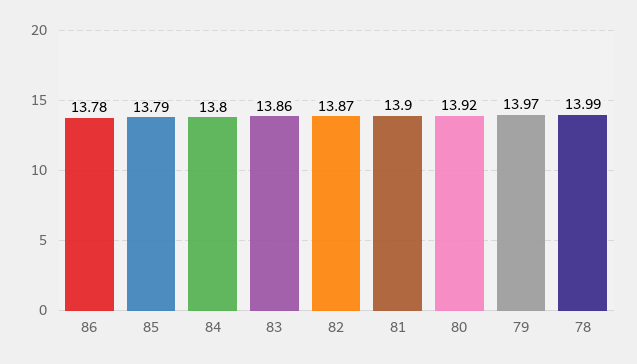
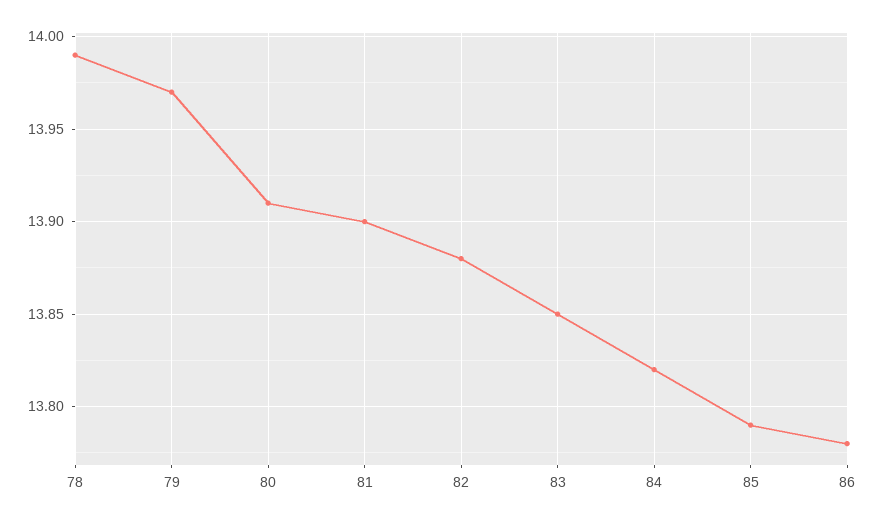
84: 13.8 -> 13.82
83: 13.86 -> 13.85
82: 13.87 -> 13.88
80: 13.92 -> 13.91

